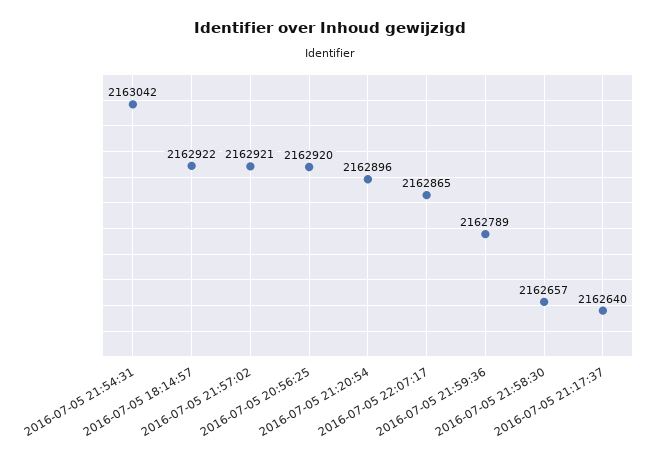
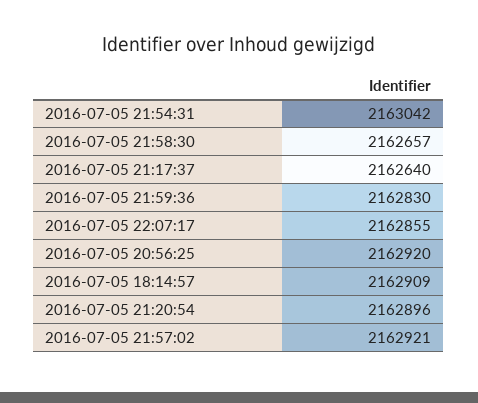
2016-07-05 18:14:57: 2162922 -> 2162909
2016-07-05 22:07:17: 2162865 -> 2162855
2016-07-05 21:59:36: 2162789 -> 2162830

